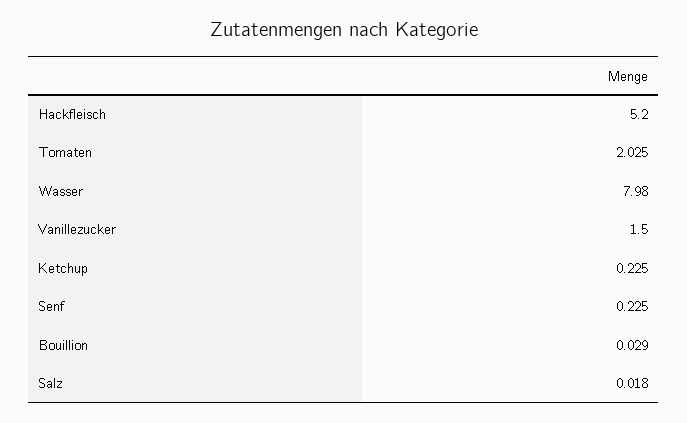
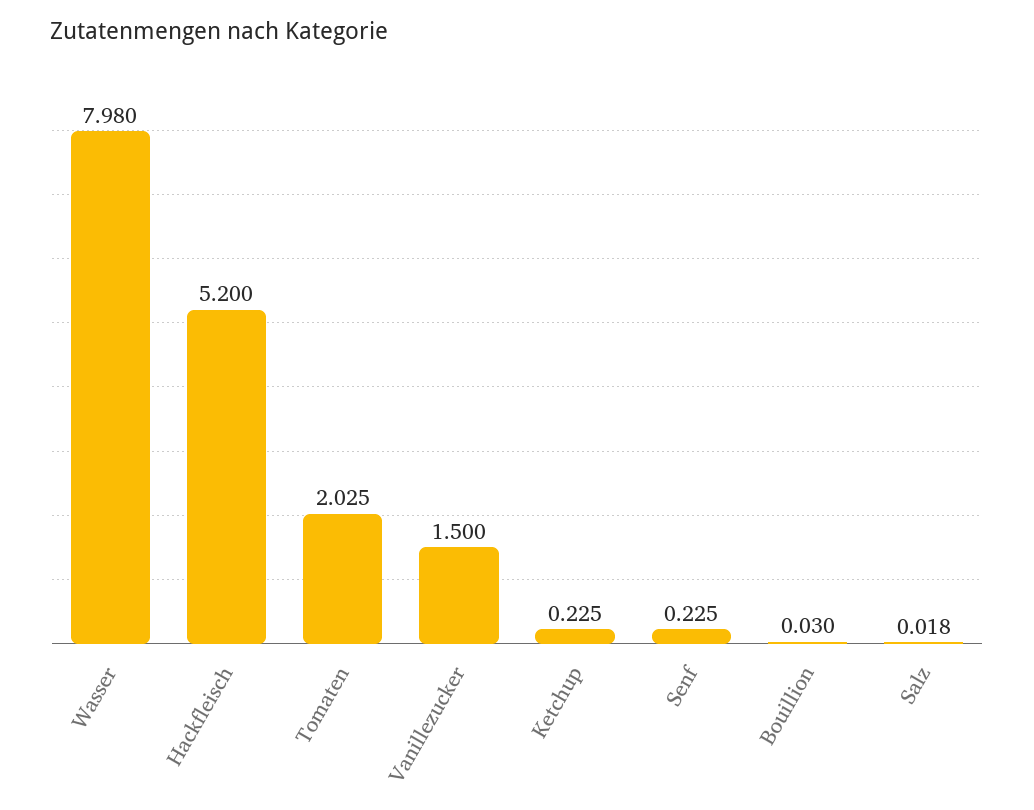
Bouillion: 0.029 -> 0.03

